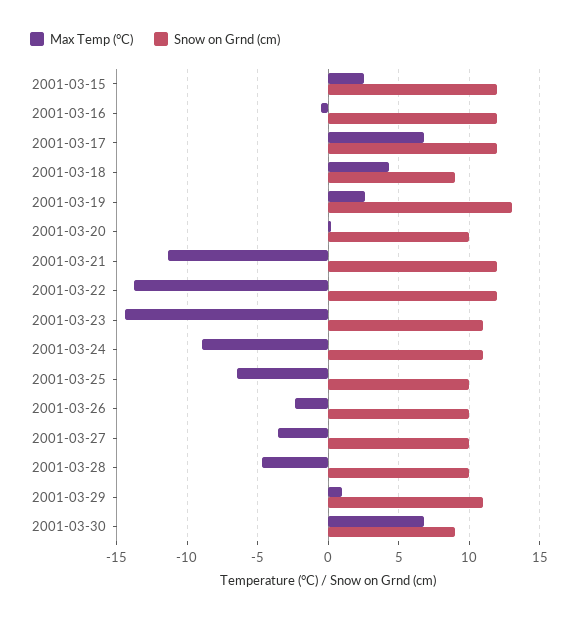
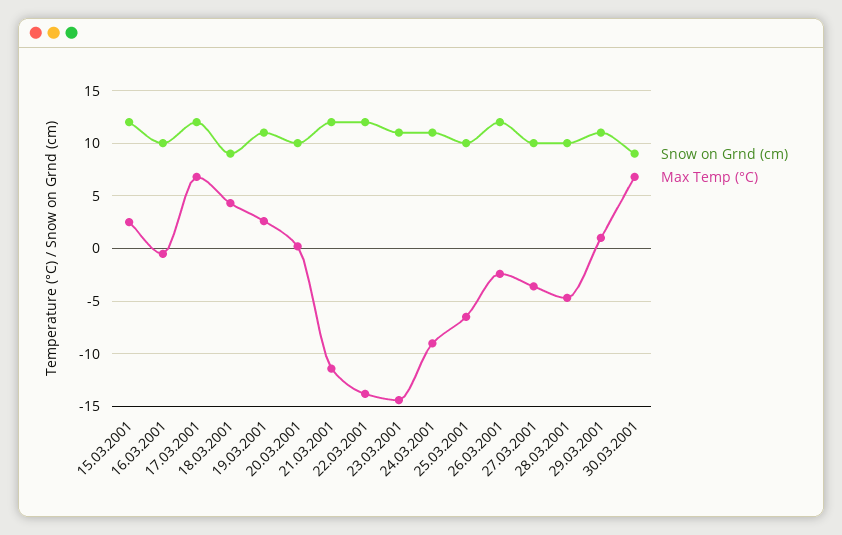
Snow on Grnd (cm), 2001-03-16: 12 -> 10
Snow on Grnd (cm), 2001-03-19: 13 -> 11
Snow on Grnd (cm), 2001-03-26: 10 -> 12

